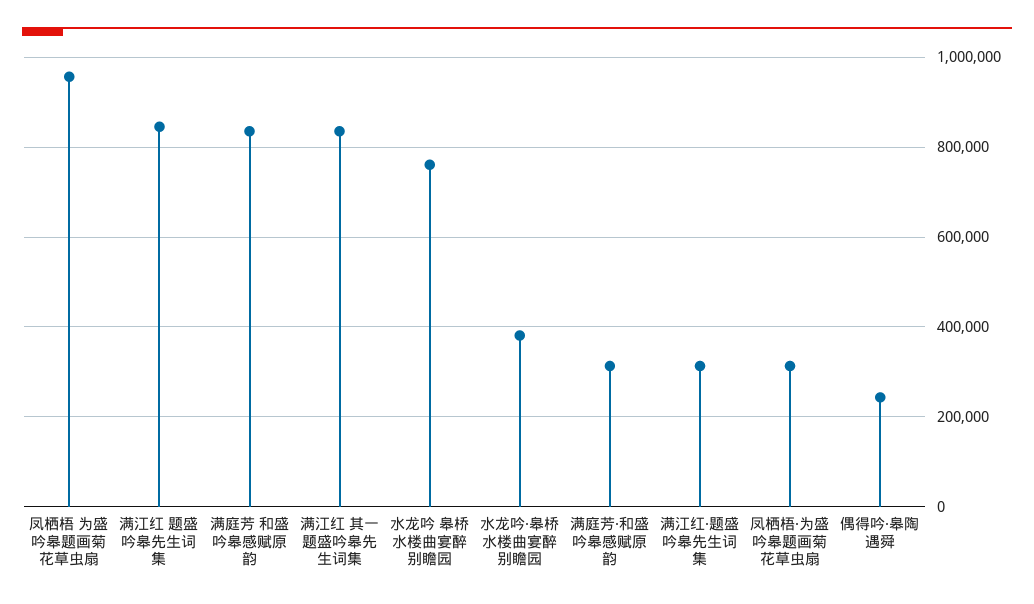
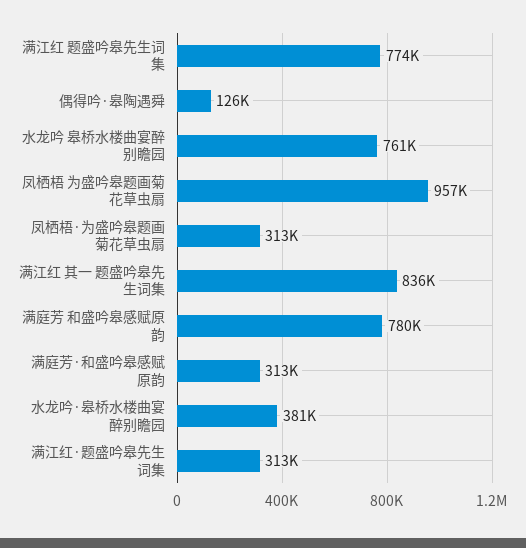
满江红 题盛吟皋先生词集: 840000 -> 774000
满庭芳 和盛吟皋感赋原韵: 840000 -> 780000
偶得吟·皋陶遇舜: 240000 -> 126000

